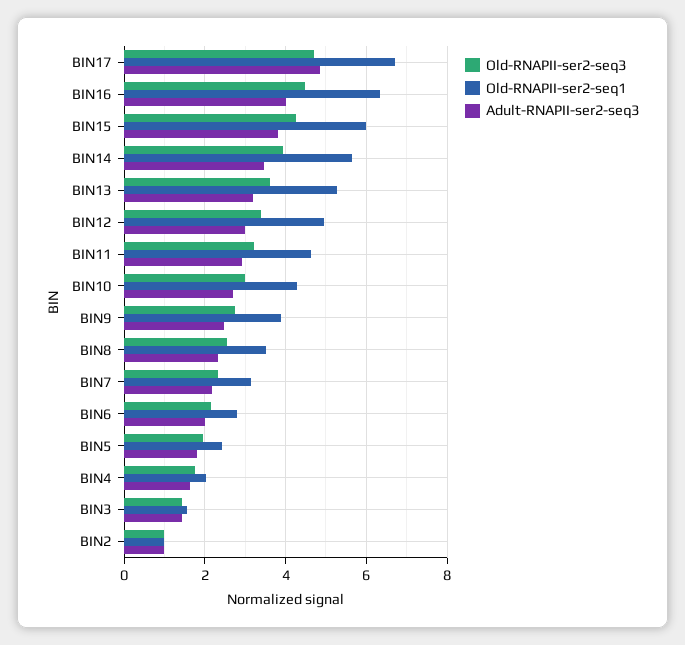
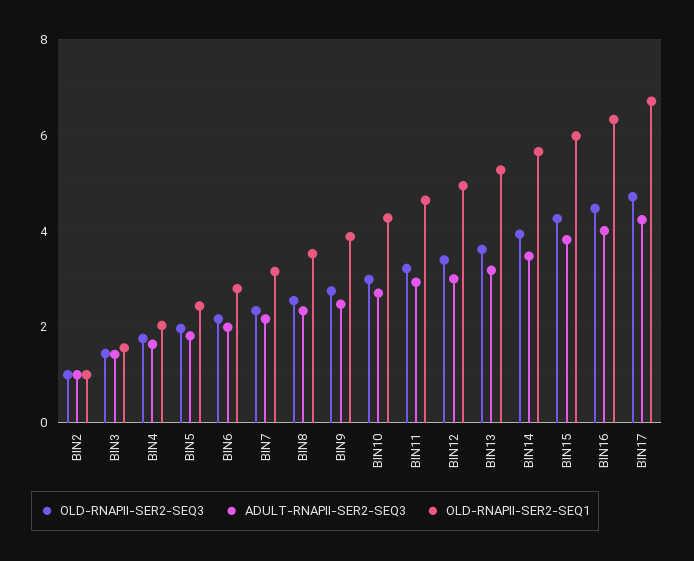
Adult-RNAPII-ser2-seq3, BIN17: 4.8 -> 4.2

